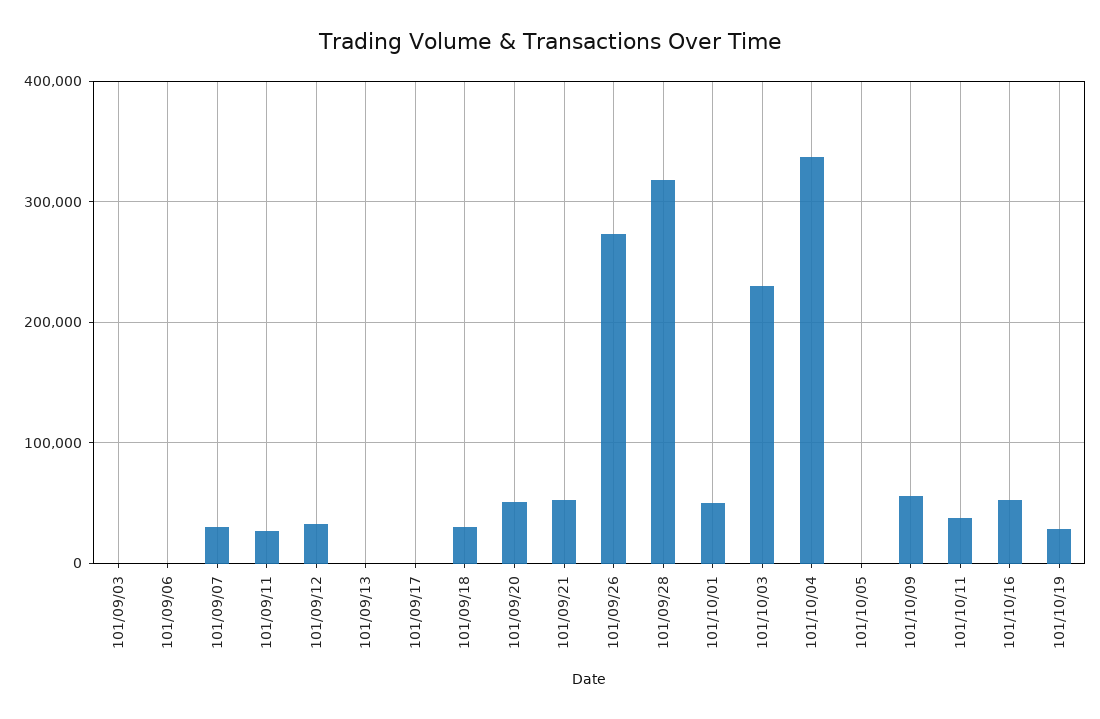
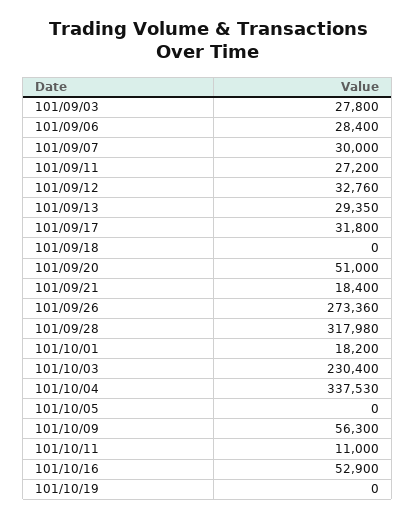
101/09/03: 0 -> 27800
101/09/06: 0 -> 28400
101/09/13: 0 -> 29350
101/09/17: 0 -> 31800
101/09/18: 30000 -> 0
101/09/21: 50000 -> 18400
101/10/01: 50000 -> 18200
101/10/11: 40000 -> 11000
101/10/19: 30000 -> 0

